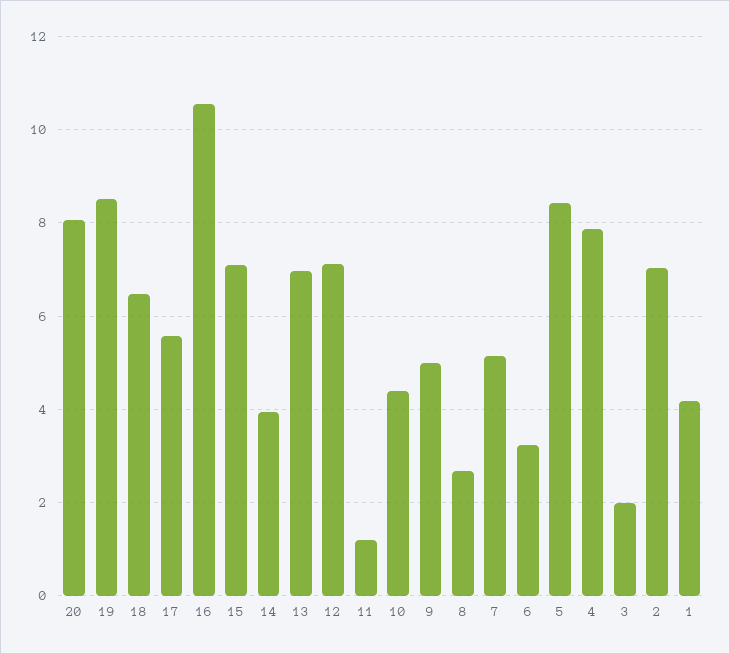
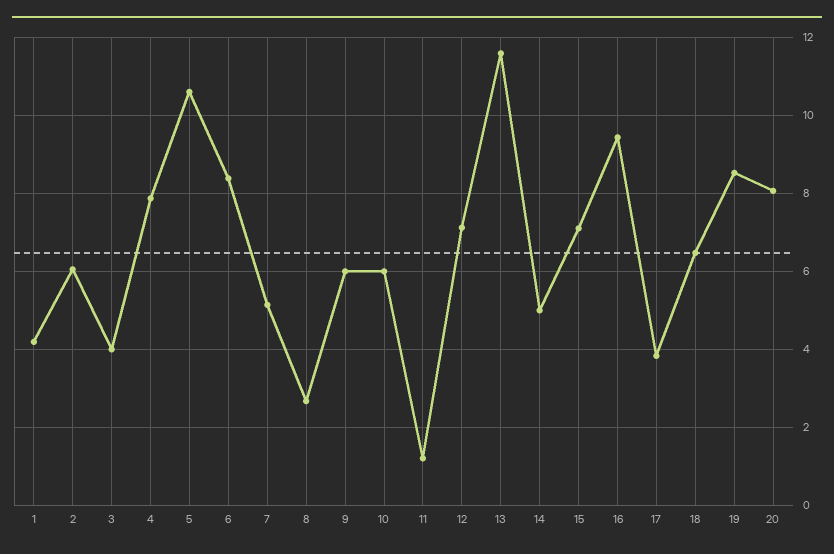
17: 5.6 -> 3.8
16: 10.6 -> 9.4
14: 4 -> 5
13: 7 -> 11.6
10: 4.4 -> 6
9: 5 -> 6
6: 3.2 -> 8.4
5: 8.4 -> 10.6
3: 2 -> 4
2: 7 -> 6

